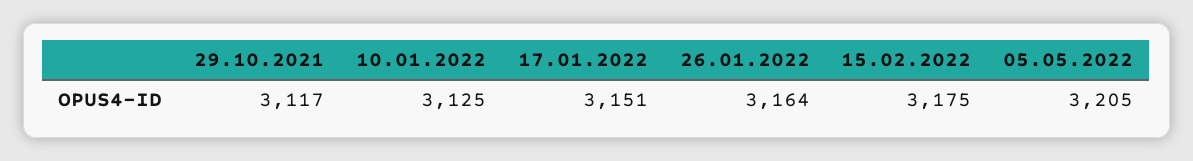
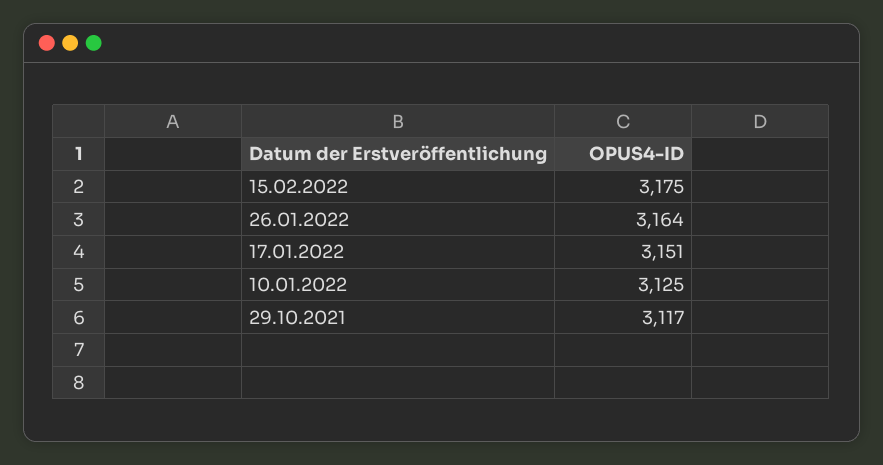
05.05.2022: 3205 -> none

